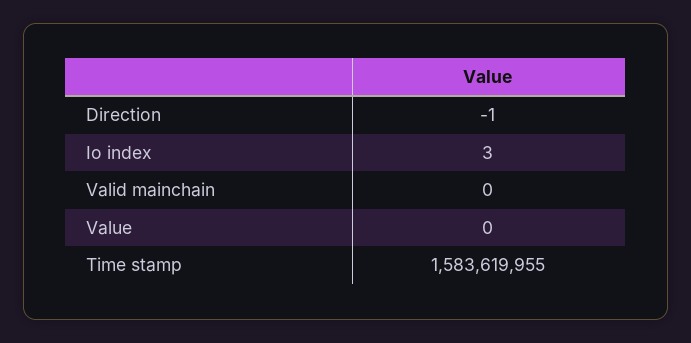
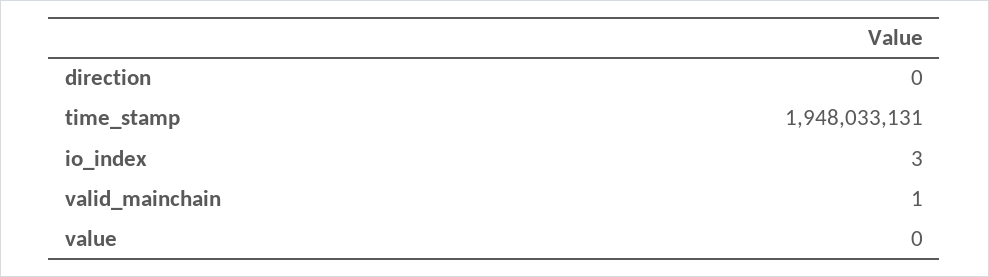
Direction: -1 -> 0
Valid mainchain: 0 -> 1
Time stamp: 1583619955 -> 1948033131

